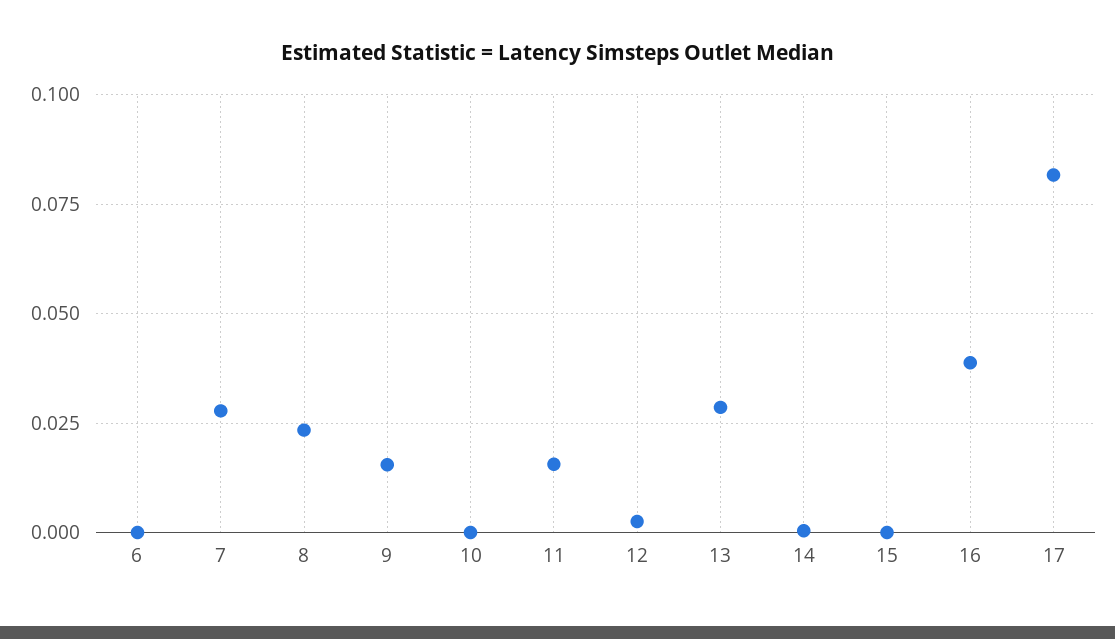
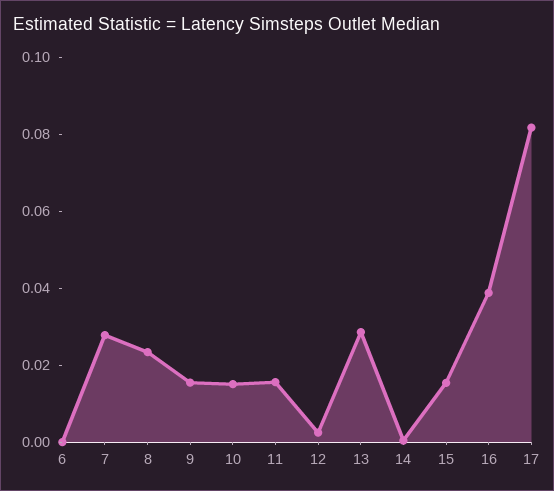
10: 0 -> 0.015
15: 0 -> 0.015

